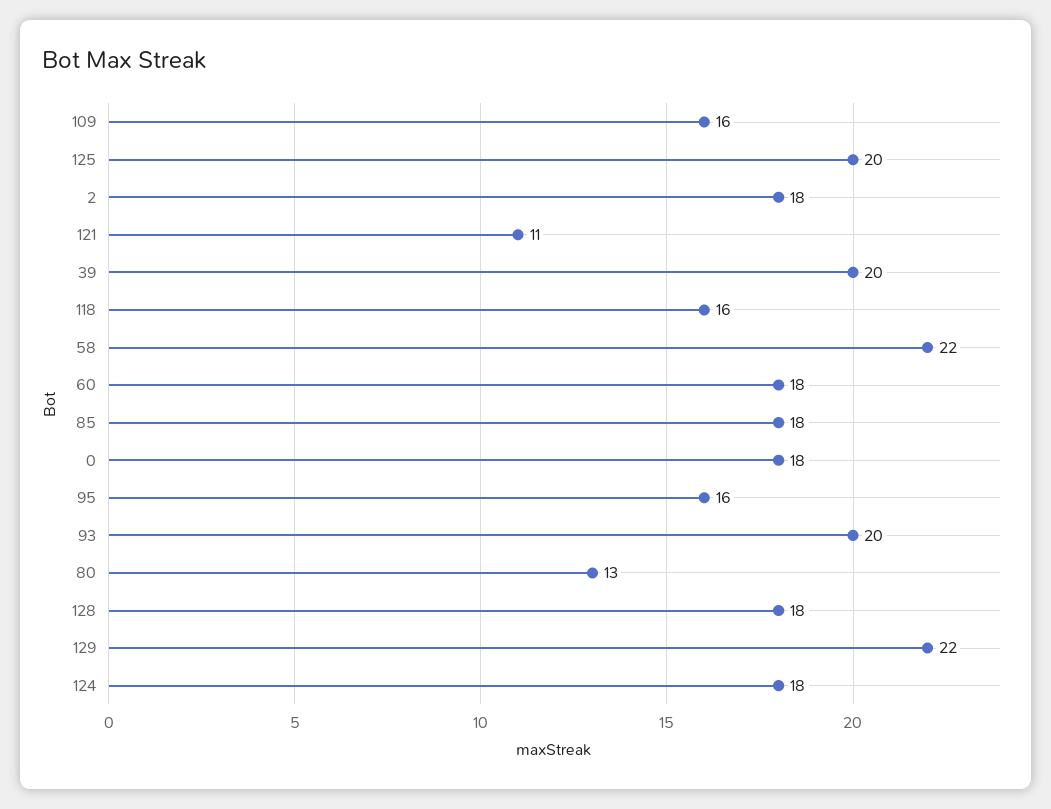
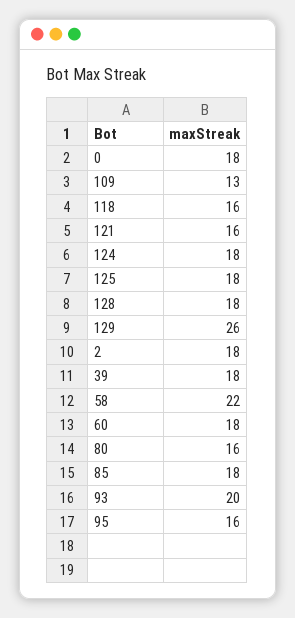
109: 16 -> 13
125: 20 -> 18
121: 11 -> 16
39: 20 -> 18
80: 13 -> 16
129: 22 -> 26

